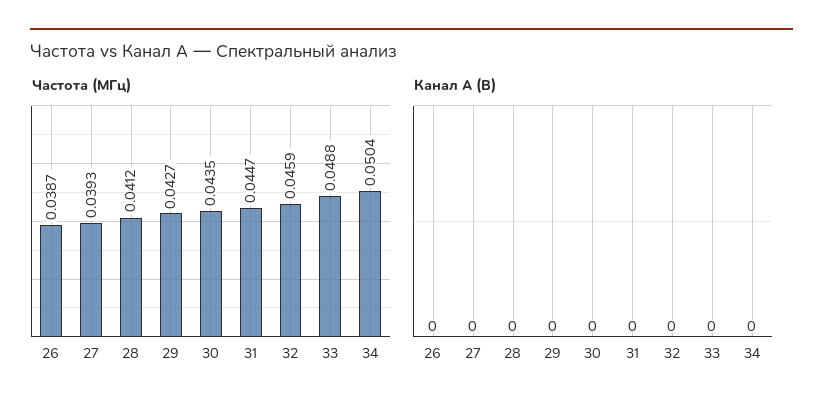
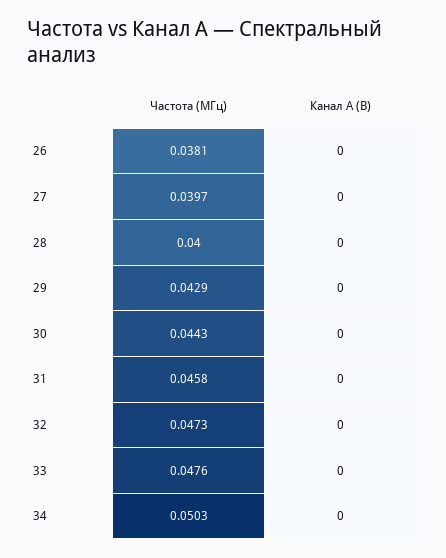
Частота (МГц), 26: 0.0387 -> 0.0381
Частота (МГц), 27: 0.0393 -> 0.0397
Частота (МГц), 28: 0.0412 -> 0.04
Частота (МГц), 29: 0.0427 -> 0.0429
Частота (МГц), 30: 0.0435 -> 0.0443
Частота (МГц), 31: 0.0447 -> 0.0458
Частота (МГц), 32: 0.0459 -> 0.0473
Частота (МГц), 33: 0.0488 -> 0.0476
Частота (МГц), 34: 0.0504 -> 0.0503

